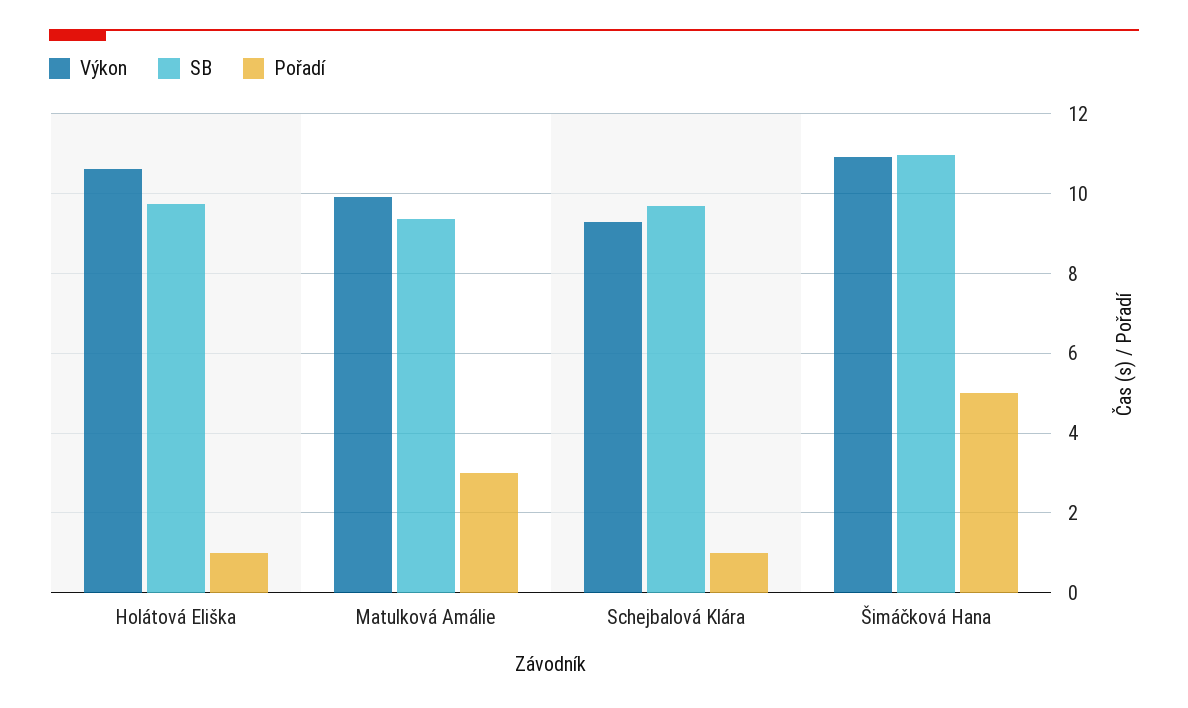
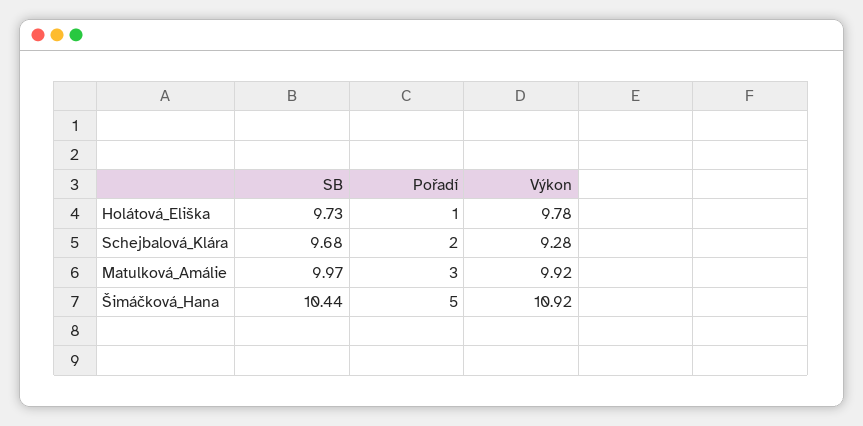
Výkon, Holátová Eliška: 10.6 -> 9.78
SB, Matulková Amálie: 9.4 -> 9.97
Pořadí, Schejbalová Klára: 1 -> 2
SB, Šimáčková Hana: 11 -> 10.44

